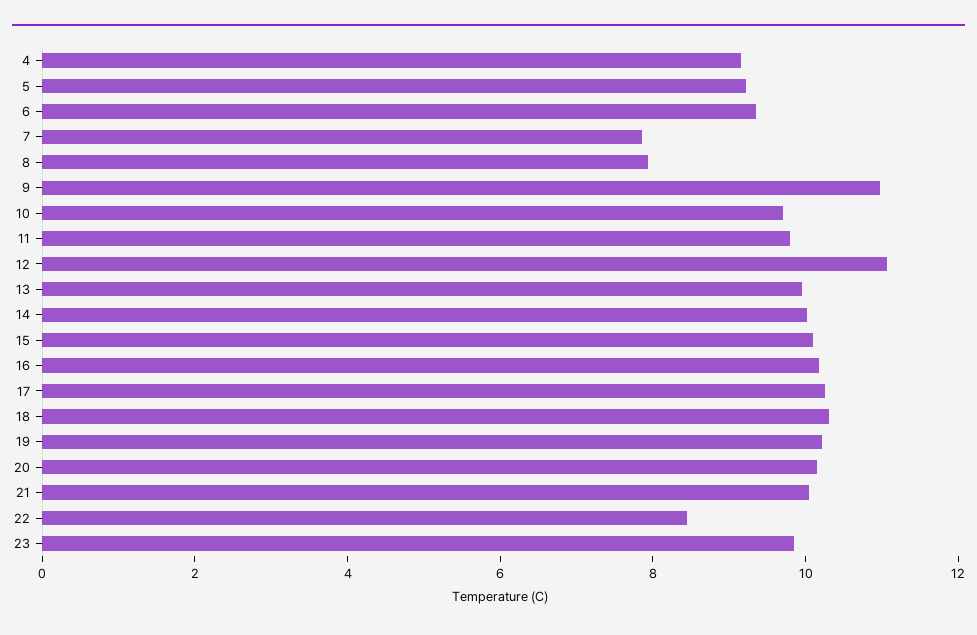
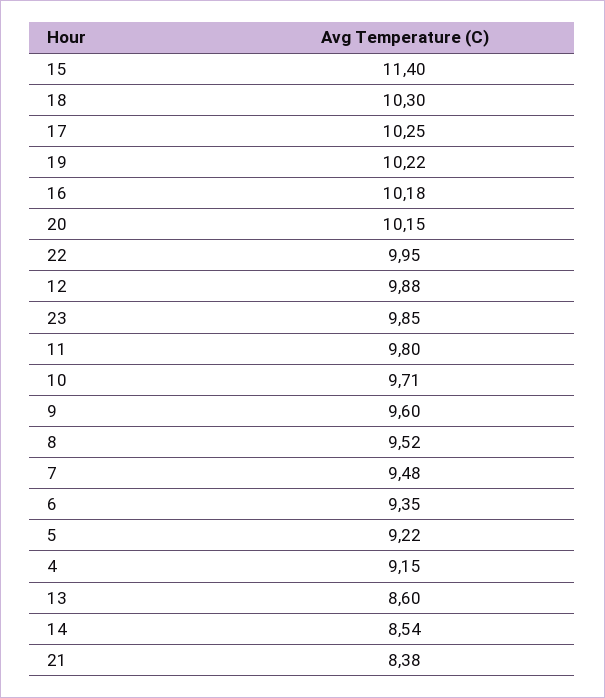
7: 8 -> 9.48
8: 8 -> 9.52
9: 11 -> 9.6
12: 11 -> 9.88
13: 10 -> 8.6
14: 10 -> 8.54
15: 10 -> 11.4
21: 10 -> 8.38
22: 8.5 -> 9.95

